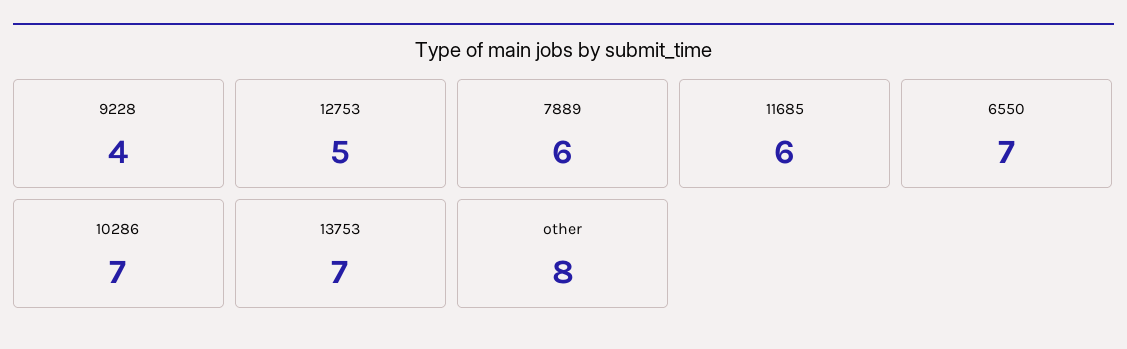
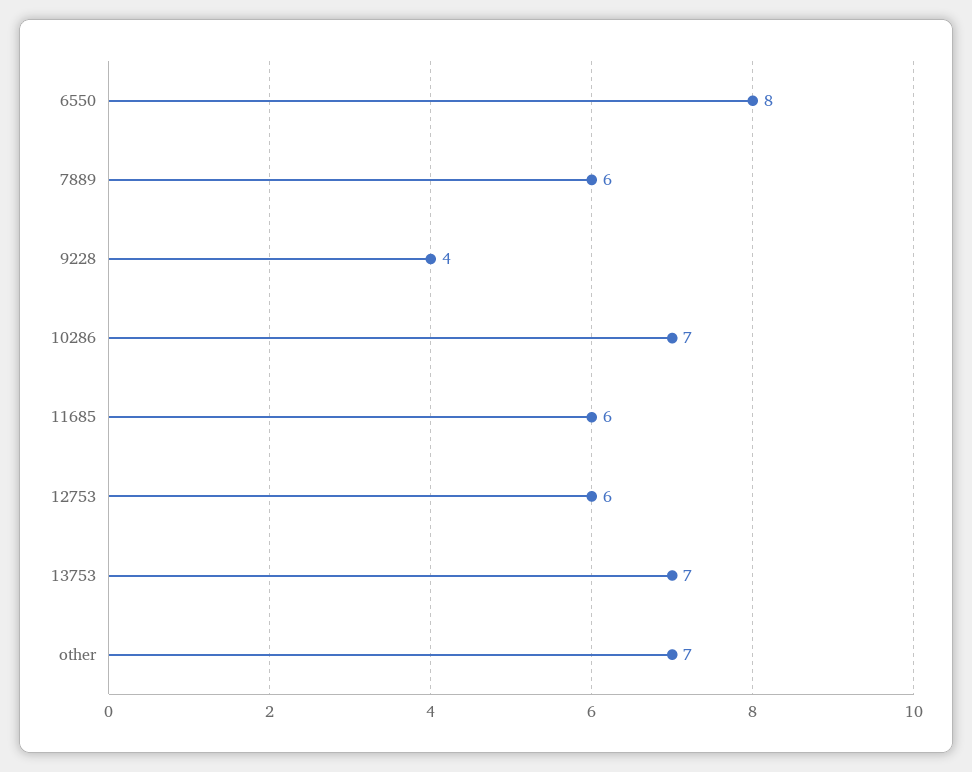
12753: 5 -> 6
6550: 7 -> 8
other: 8 -> 7

